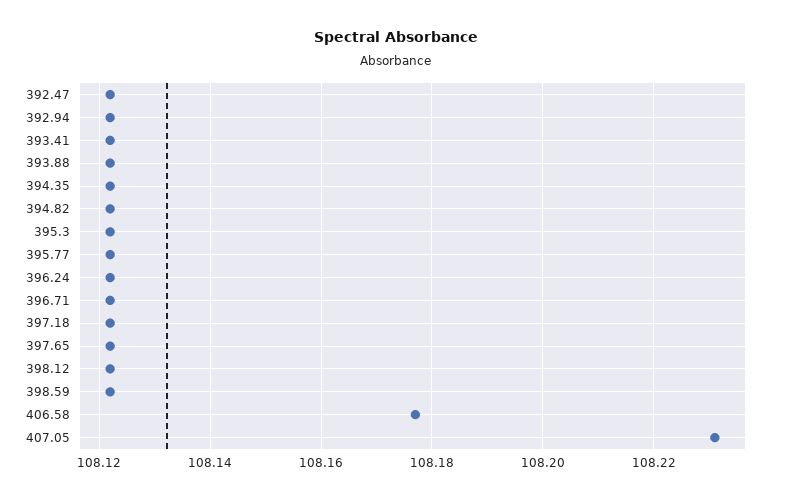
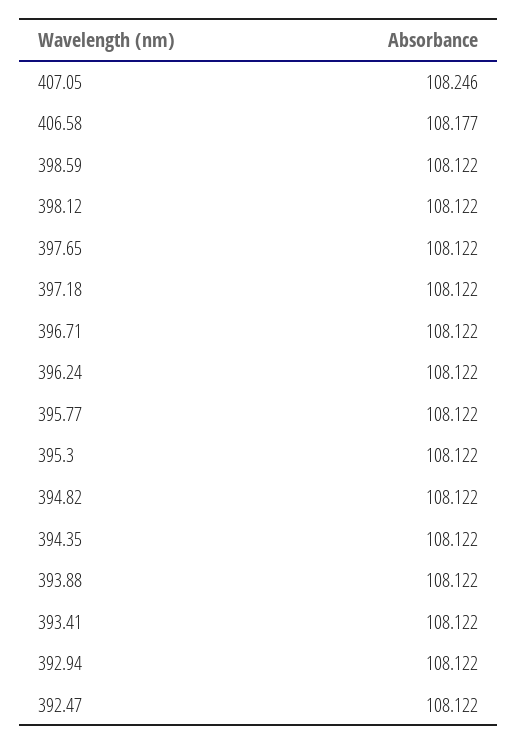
407.05: 108.23 -> 108.246

